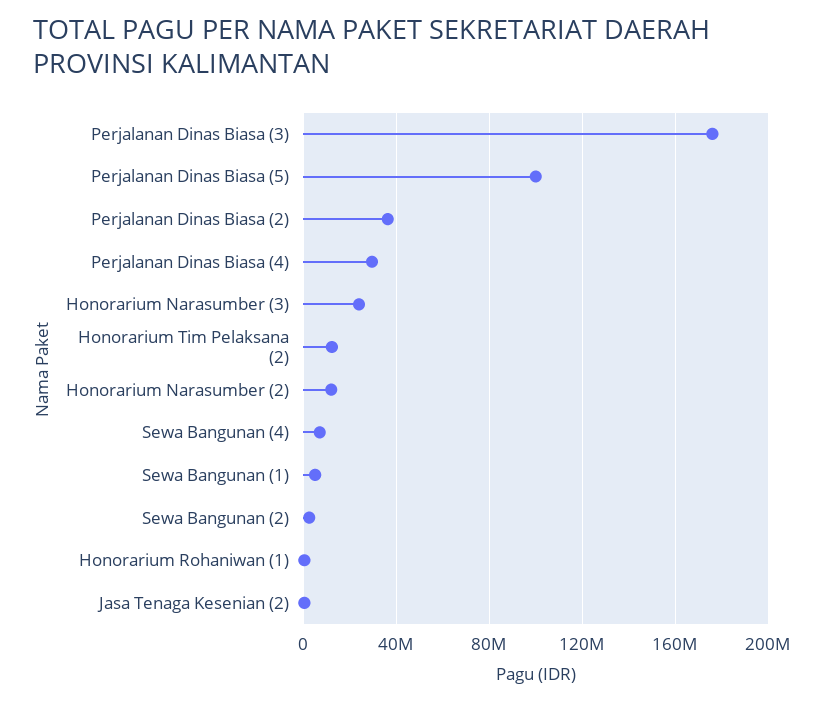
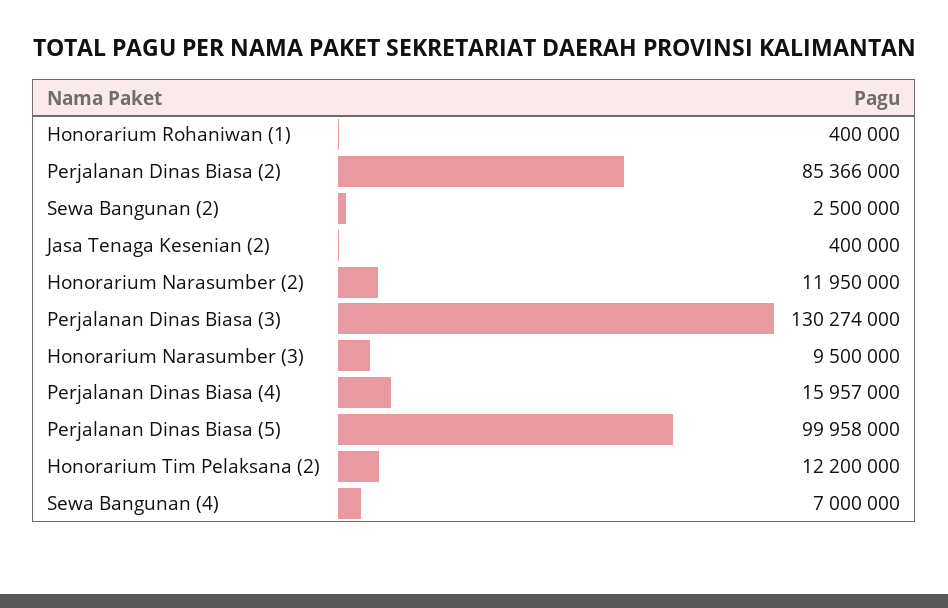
Perjalanan Dinas Biasa (3): 175000000 -> 130274000
Perjalanan Dinas Biasa (2): 35000000 -> 85366000
Perjalanan Dinas Biasa (4): 30000000 -> 15957000
Honorarium Narasumber (3): 25000000 -> 9500000
Sewa Bangunan (1): 5000000 -> none

